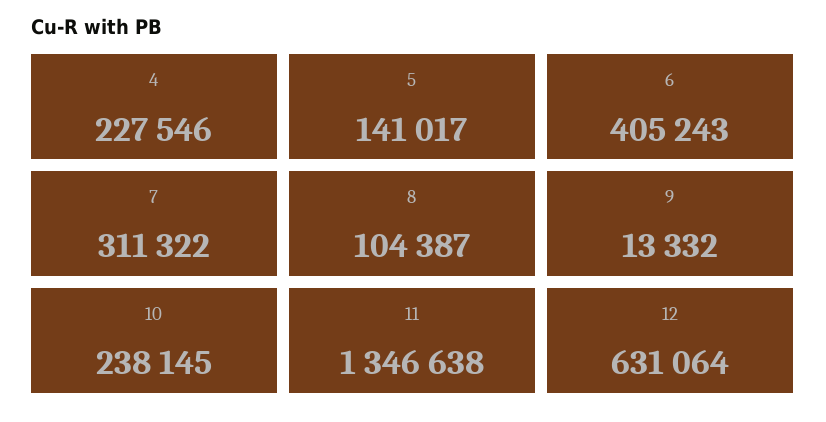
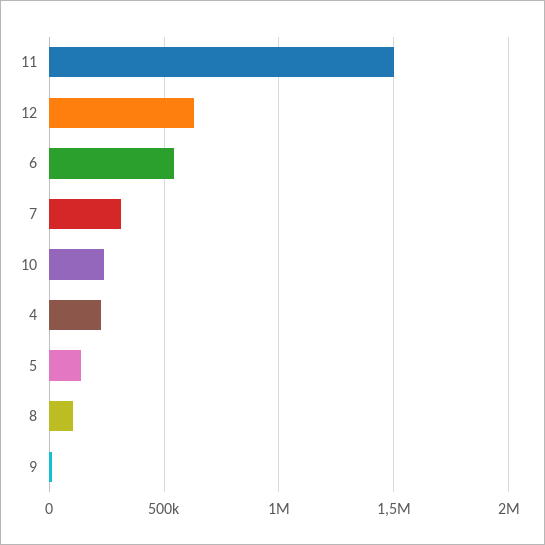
6: 405243 -> 550000
11: 1346638 -> 1500000

